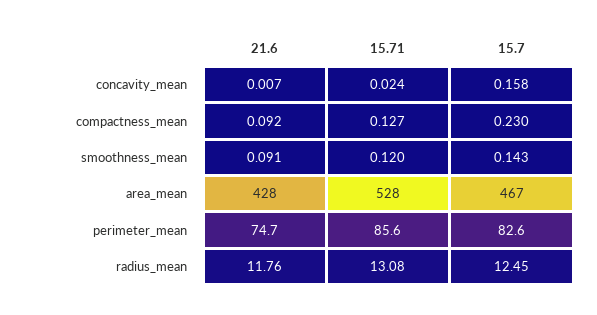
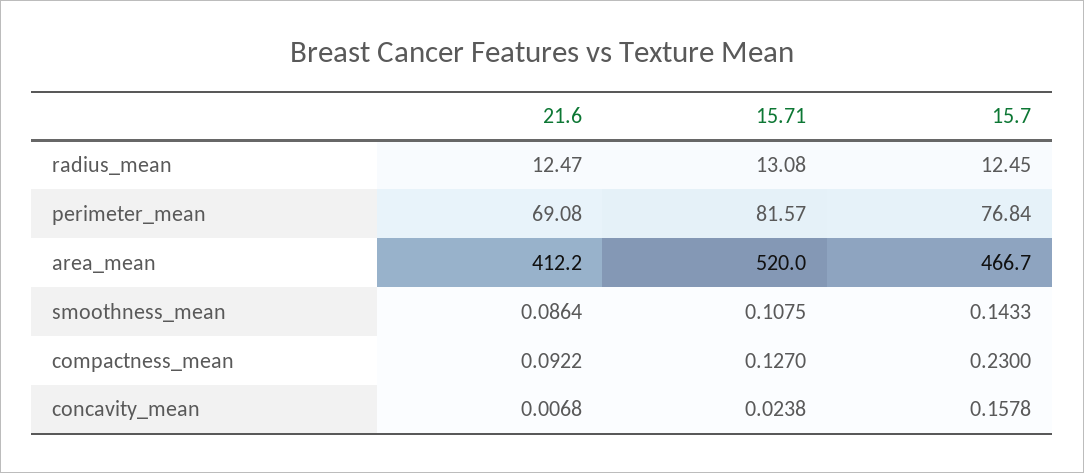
21.6, smoothness_mean: 0.091 -> 0.0864
15.71, smoothness_mean: 0.12 -> 0.1075
21.6, area_mean: 428 -> 412.2
15.71, area_mean: 528 -> 520
21.6, perimeter_mean: 74.7 -> 69.08
15.71, perimeter_mean: 85.6 -> 81.57
15.7, perimeter_mean: 82.6 -> 76.84
21.6, radius_mean: 11.76 -> 12.47

